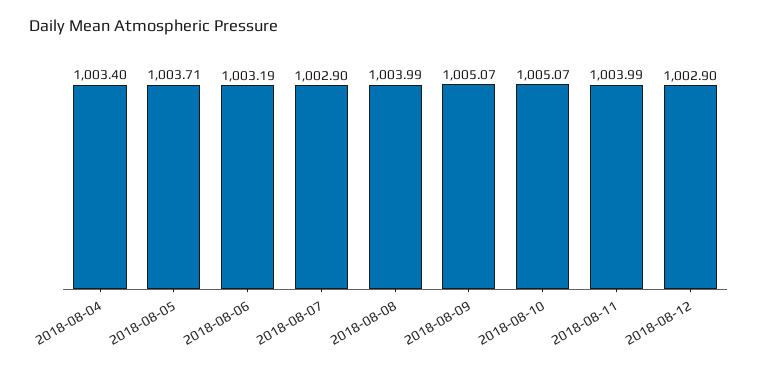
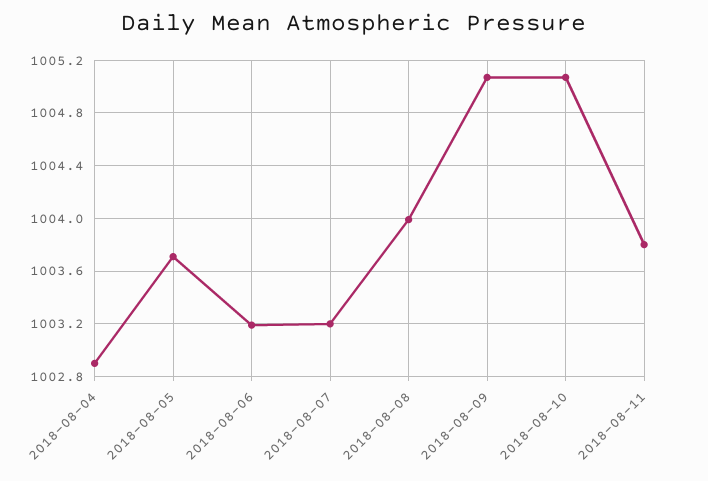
2018-08-04: 1003.4 -> 1002.9
2018-08-07: 1002.9 -> 1003.2
2018-08-11: 1003.99 -> 1003.8
2018-08-12: 1002.9 -> none

